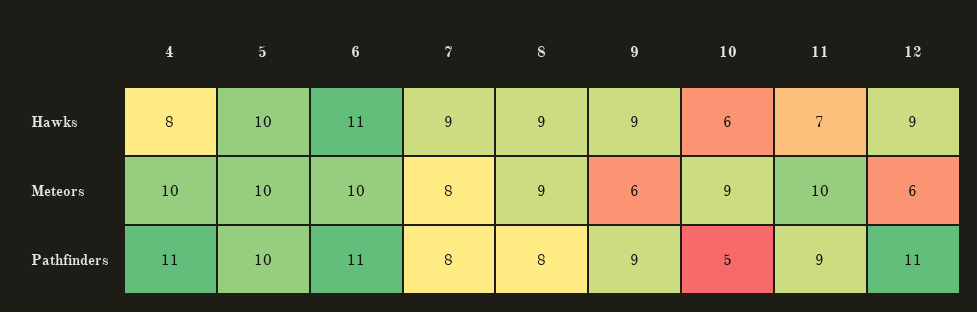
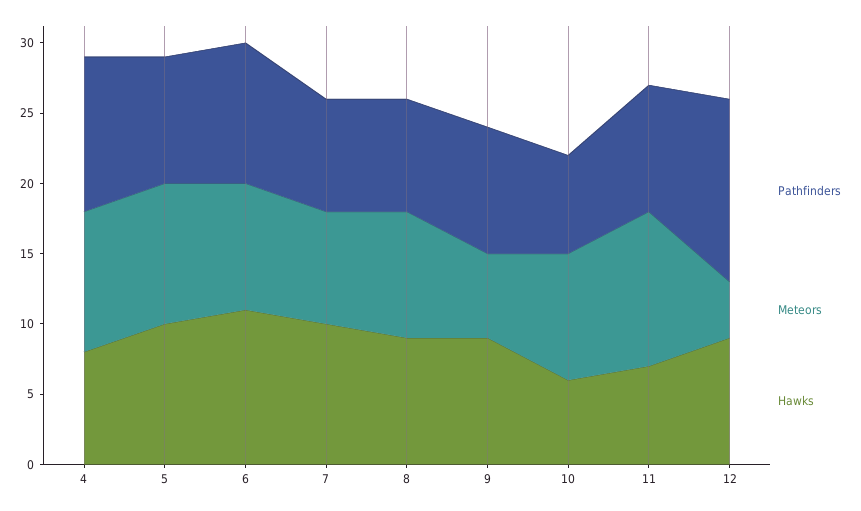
Hawks, 7: 9 -> 10
Meteors, 6: 10 -> 9
Meteors, 11: 10 -> 11
Meteors, 12: 6 -> 4
Pathfinders, 5: 10 -> 9
Pathfinders, 6: 11 -> 10
Pathfinders, 10: 5 -> 7
Pathfinders, 12: 11 -> 13

